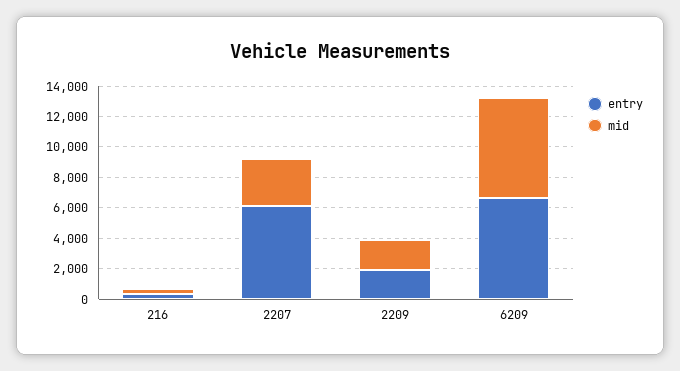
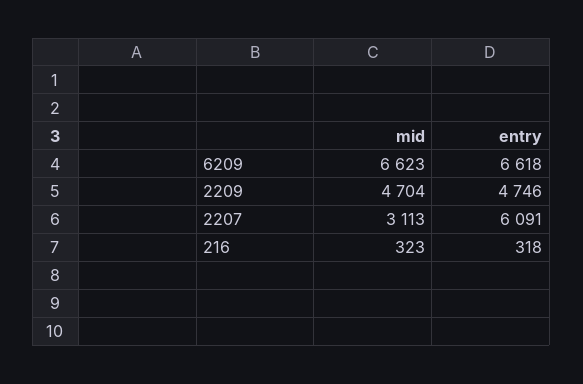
entry, 2209: 2000 -> 4746
mid, 2209: 2000 -> 4704

